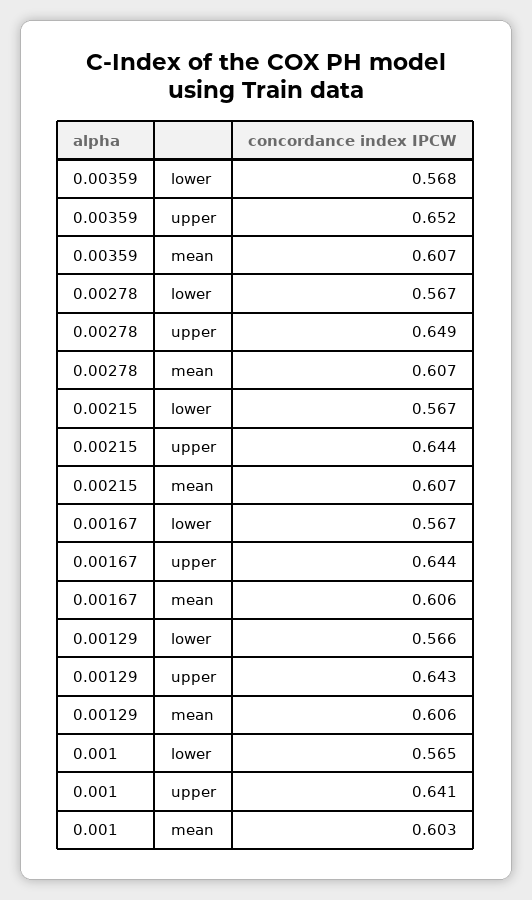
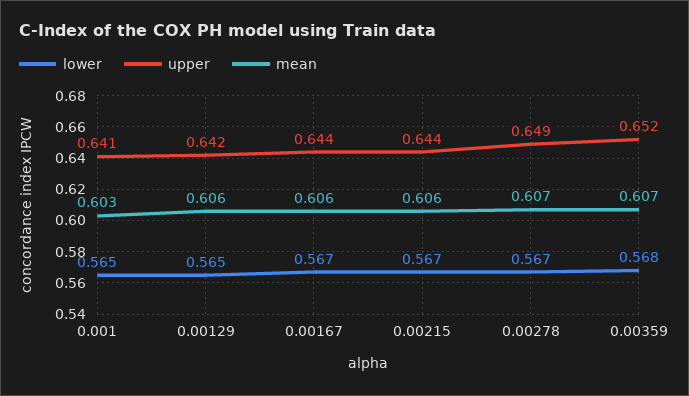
mean, 0.00215: 0.607 -> 0.606
lower, 0.00129: 0.566 -> 0.565
upper, 0.00129: 0.643 -> 0.642

